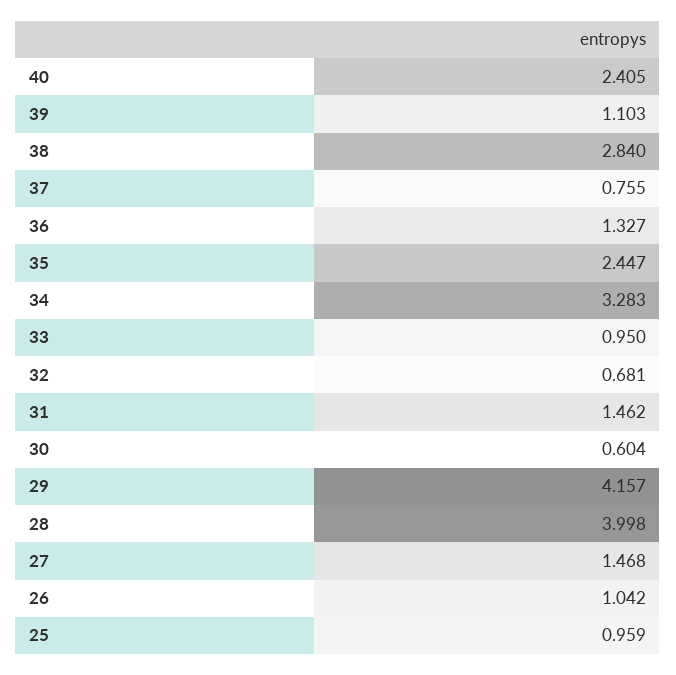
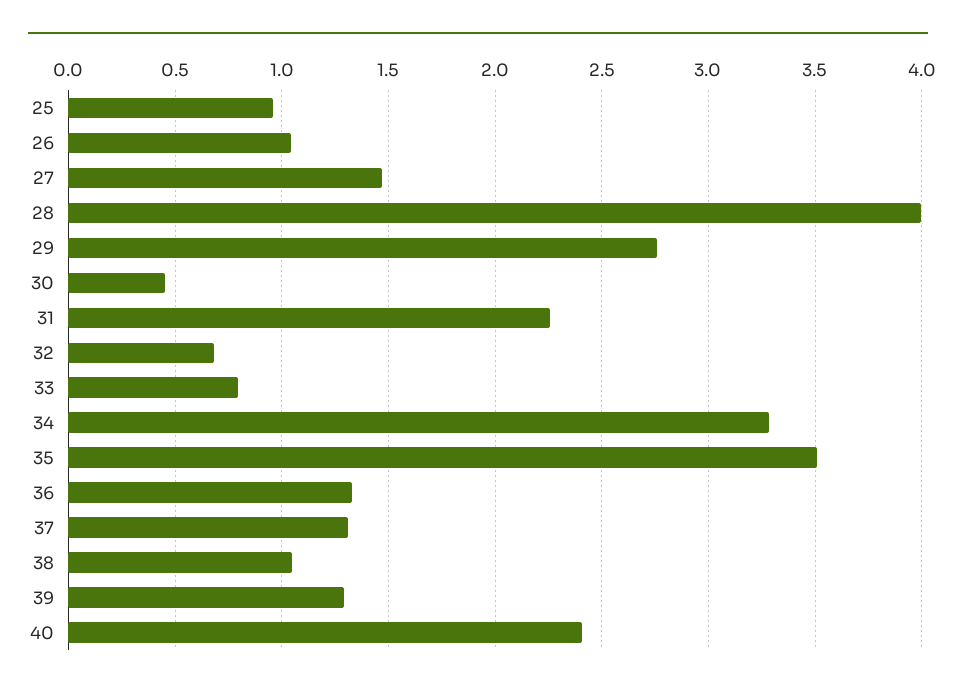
39: 1.103 -> 1.3
38: 2.84 -> 1.05
37: 0.755 -> 1.3
35: 2.447 -> 3.5
33: 0.95 -> 0.8
31: 1.462 -> 2.25
30: 0.604 -> 0.45
29: 4.157 -> 2.75

